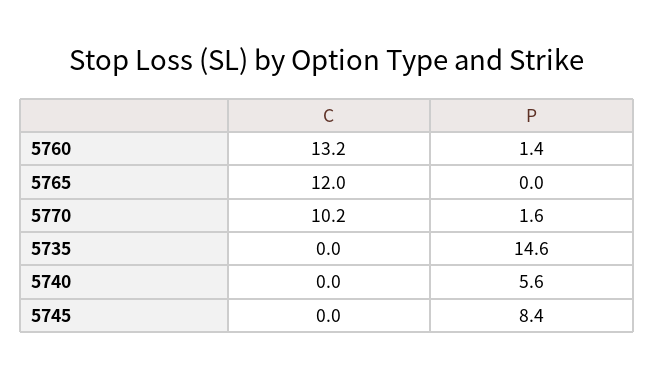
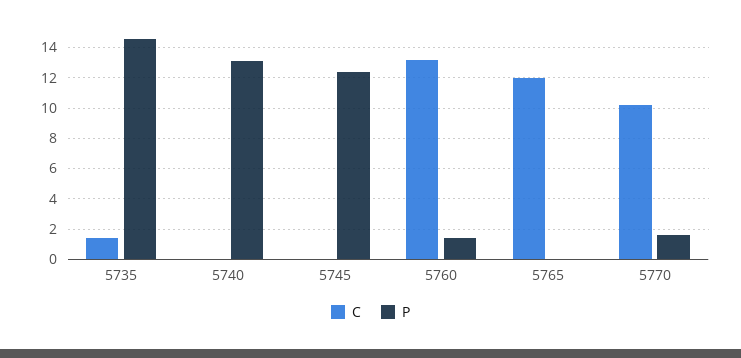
C, 5735: 0 -> 1.5
P, 5740: 5.6 -> 13
P, 5745: 8.4 -> 12.5

